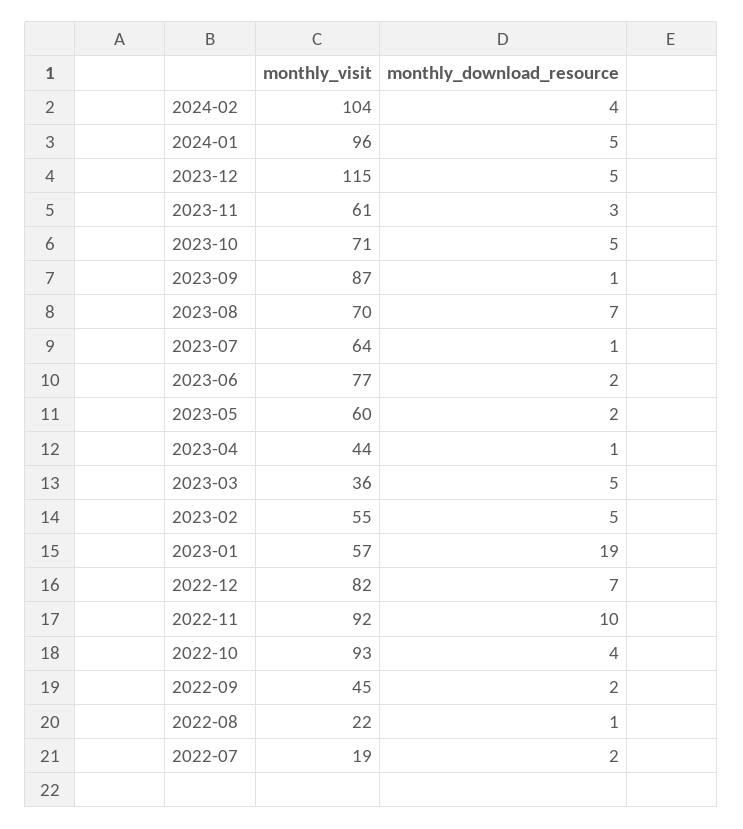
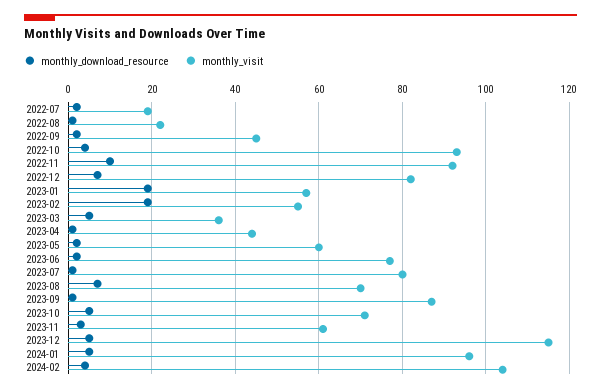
monthly_visit, 2023-07: 64 -> 80
monthly_download_resource, 2023-02: 5 -> 20

